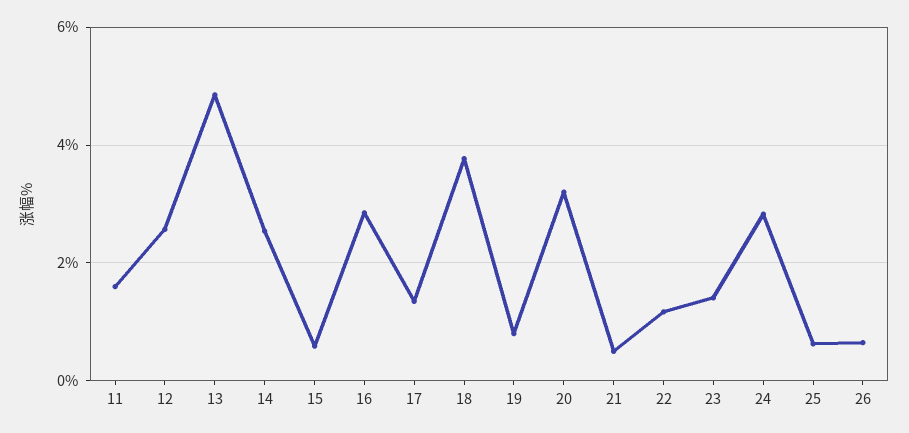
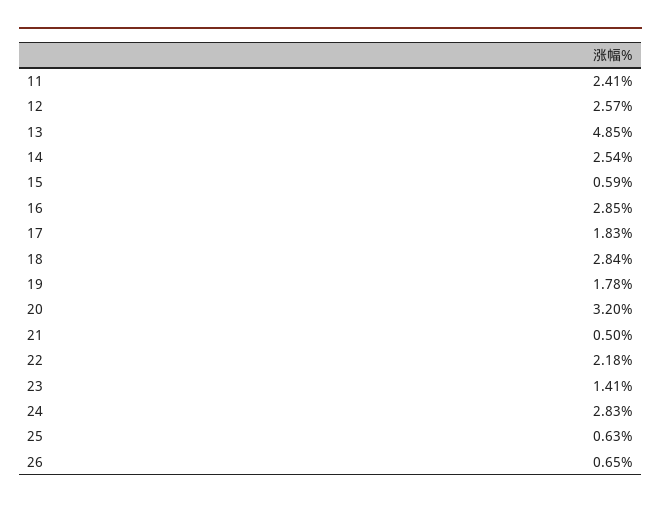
11: 1.6 -> 2.41
17: 1.4 -> 1.83
18: 3.8 -> 2.84
19: 0.8 -> 1.78
22: 1.2 -> 2.18

